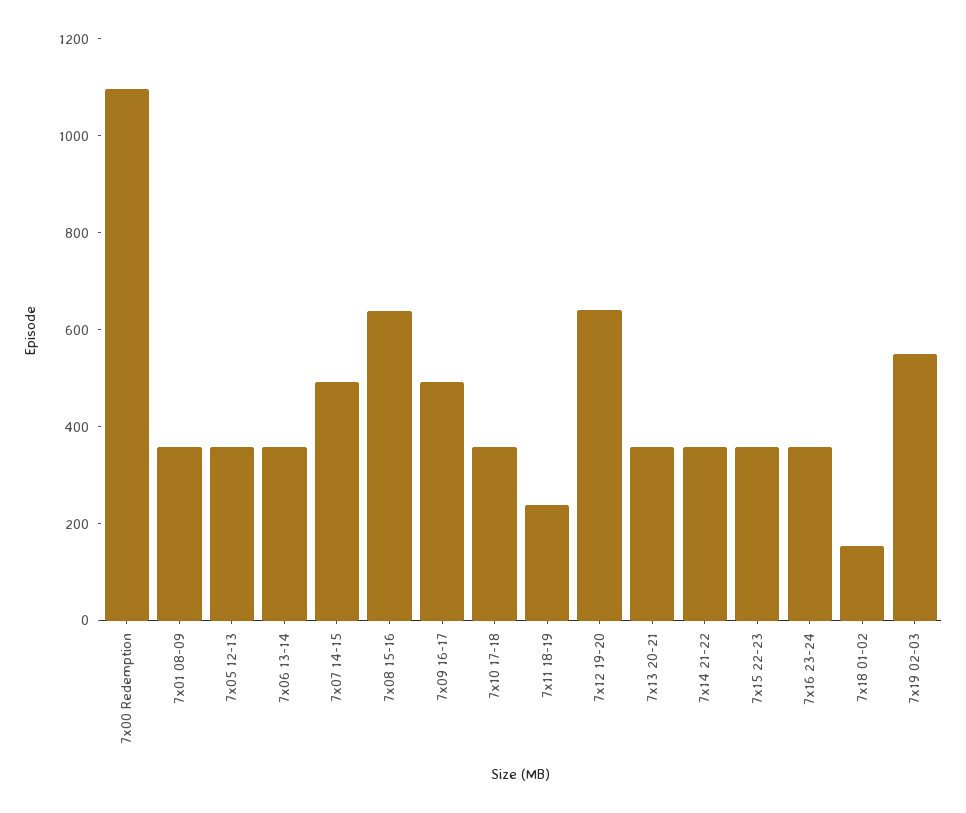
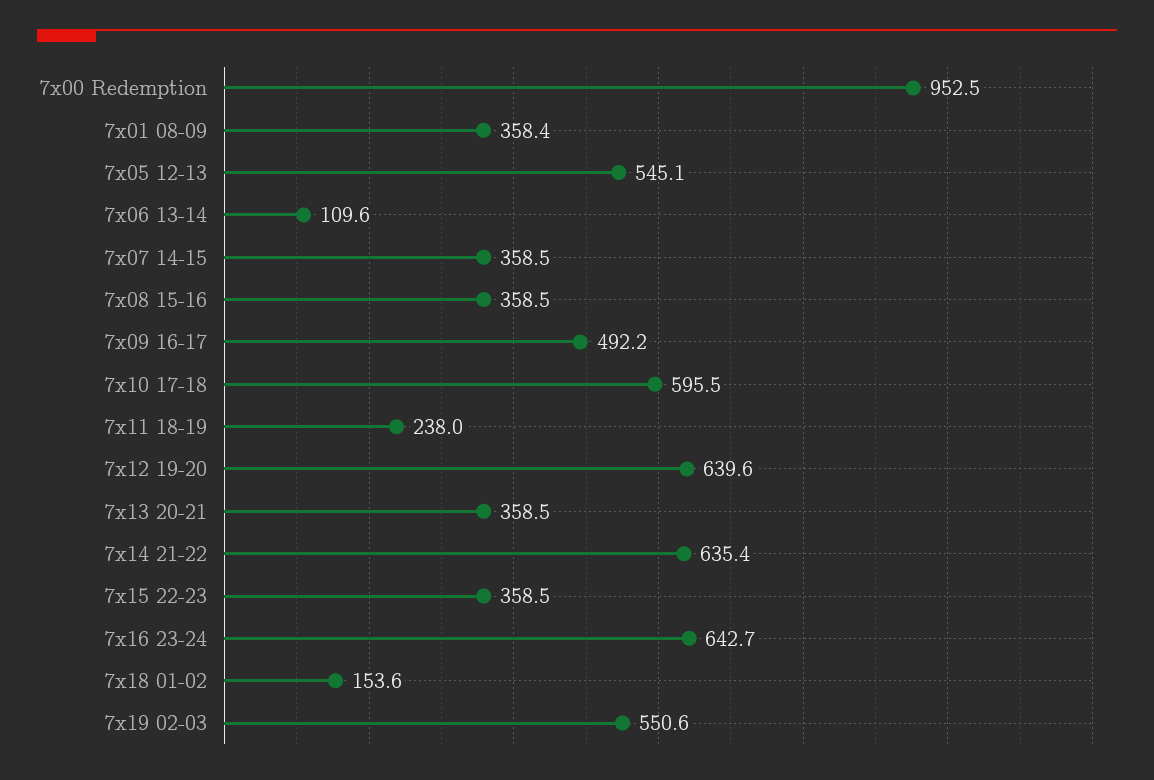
7x00 Redemption: 1100 -> 952.5
7x05 12-13: 350 -> 545.1
7x06 13-14: 350 -> 109.6
7x07 14-15: 500 -> 358.5
7x08 15-16: 650 -> 358.5
7x10 17-18: 350 -> 595.5
7x14 21-22: 350 -> 635.4
7x16 23-24: 350 -> 642.7

